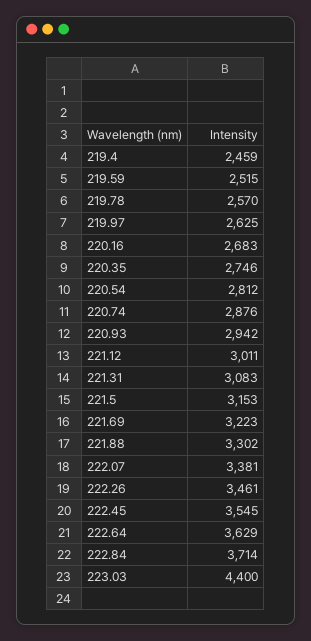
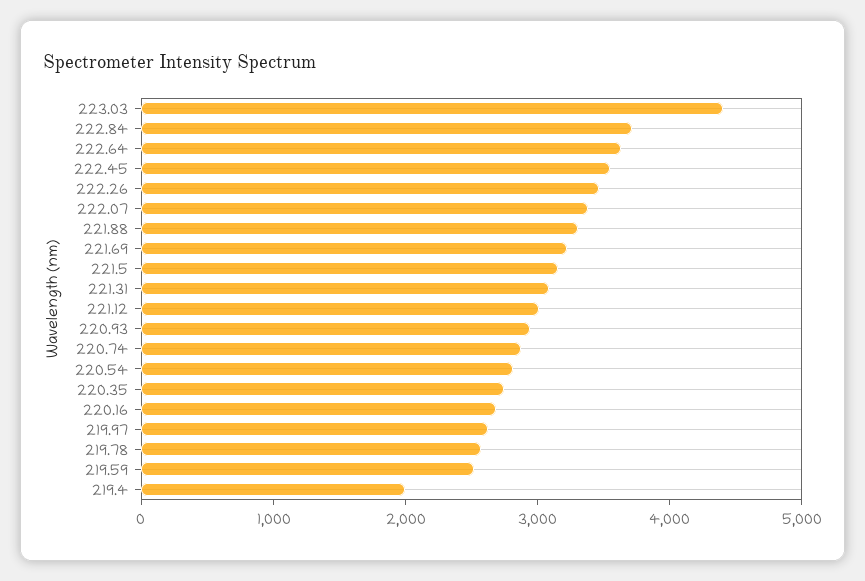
219.4: 2459 -> 2000

